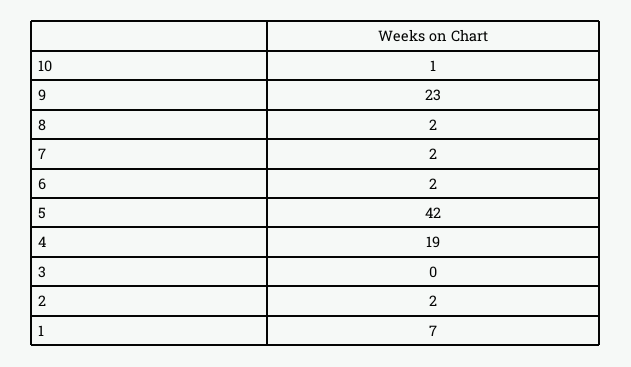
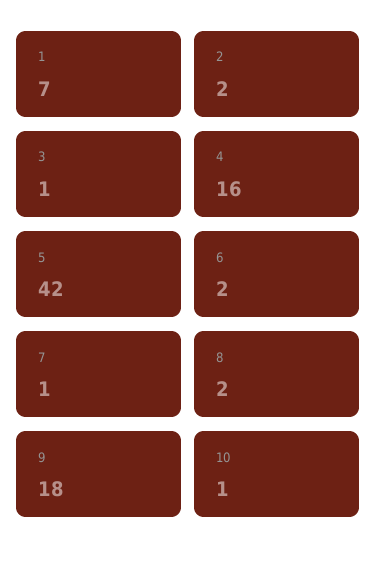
9: 23 -> 18
7: 2 -> 1
4: 19 -> 16
3: 0 -> 1

